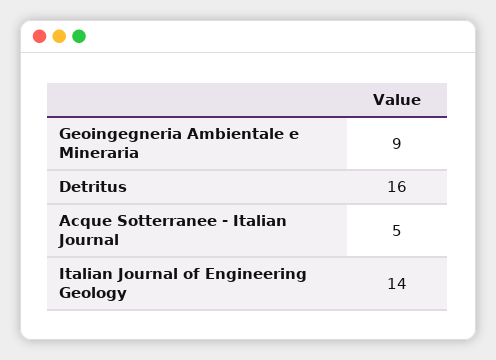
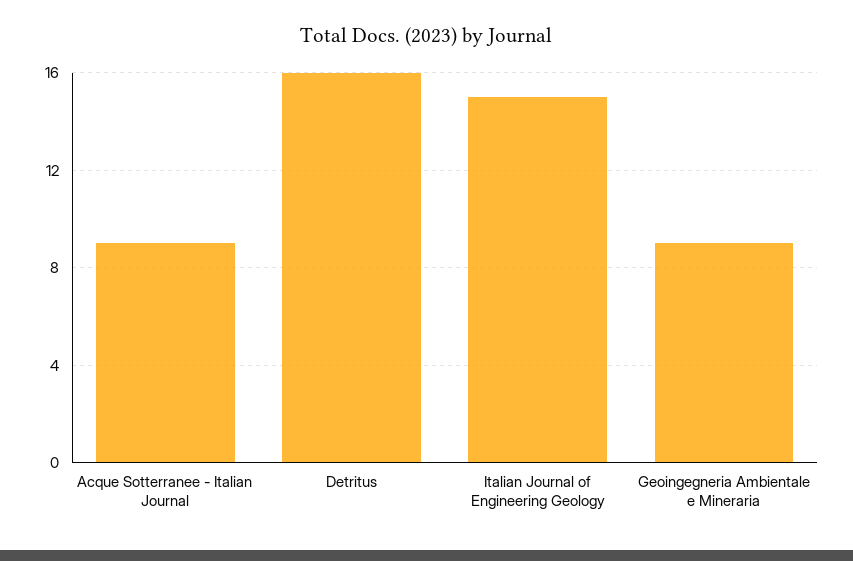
Acque Sotterranee - Italian Journal: 5 -> 9
Italian Journal of Engineering Geology: 14 -> 15

